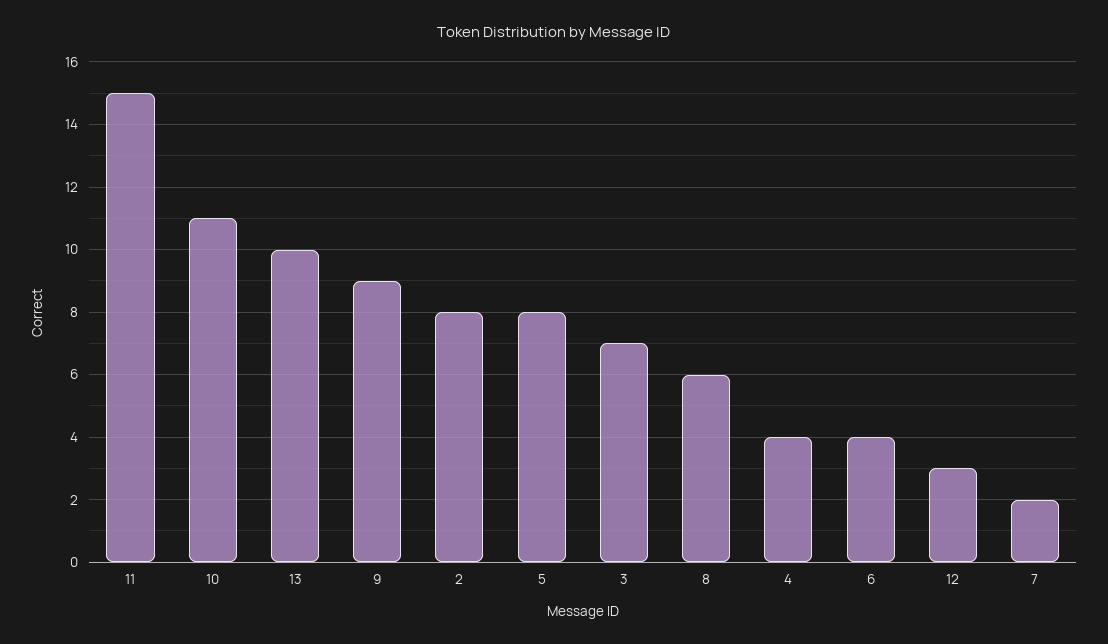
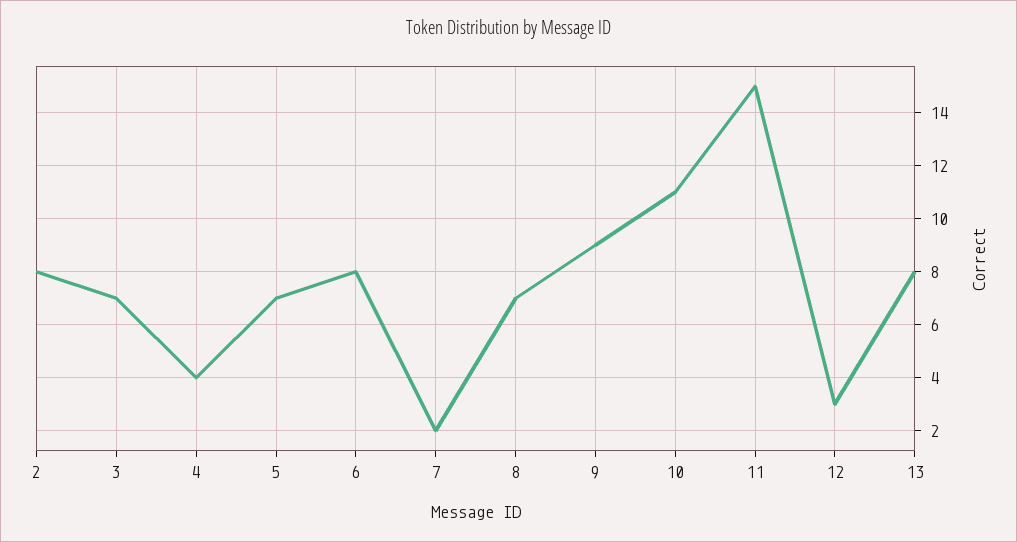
13: 10 -> 8
5: 8 -> 7
8: 6 -> 7
6: 4 -> 8

